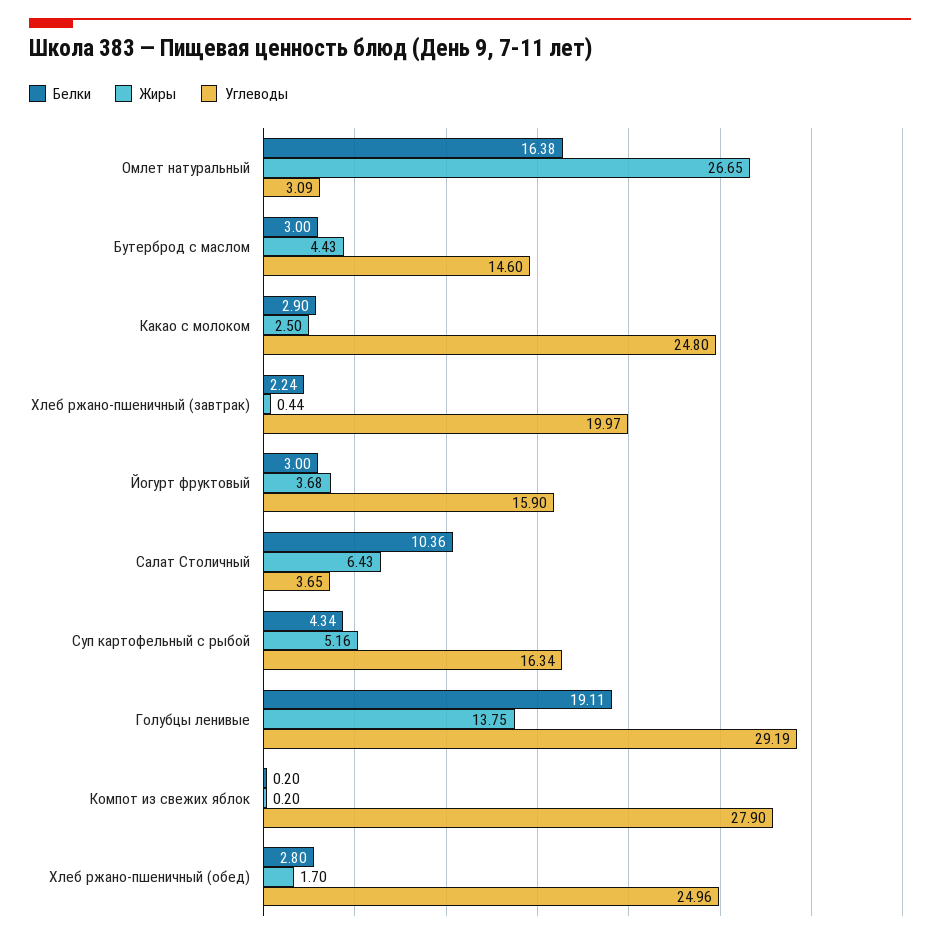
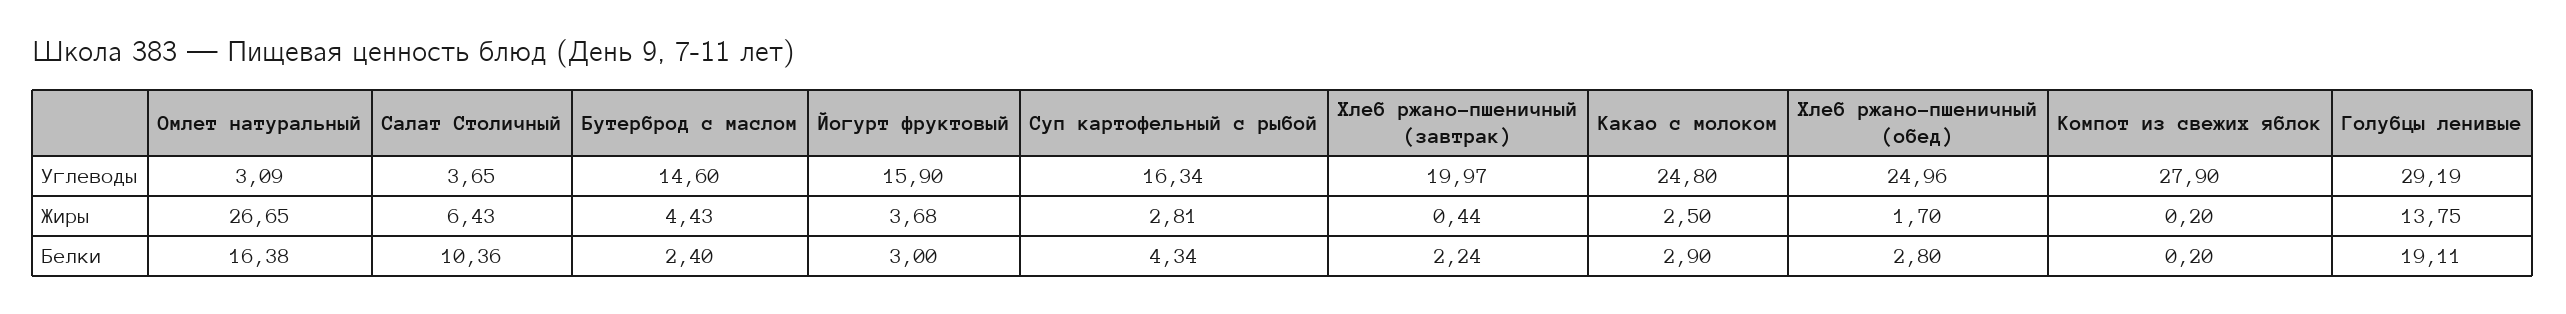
Белки, Бутерброд с маслом: 3 -> 2.4
Жиры, Суп картофельный с рыбой: 5.16 -> 2.81

